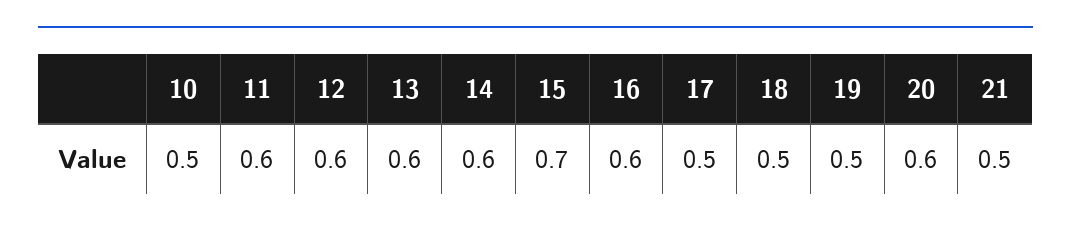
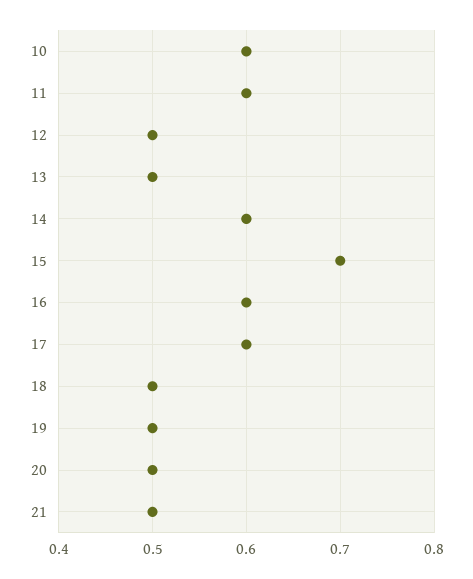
10: 0.5 -> 0.6
12: 0.6 -> 0.5
13: 0.6 -> 0.5
17: 0.5 -> 0.6
20: 0.6 -> 0.5

